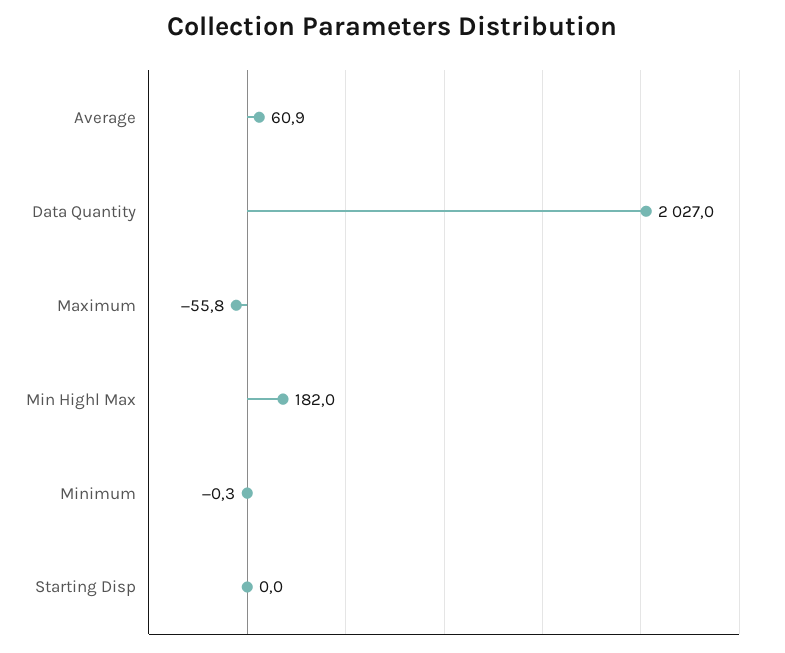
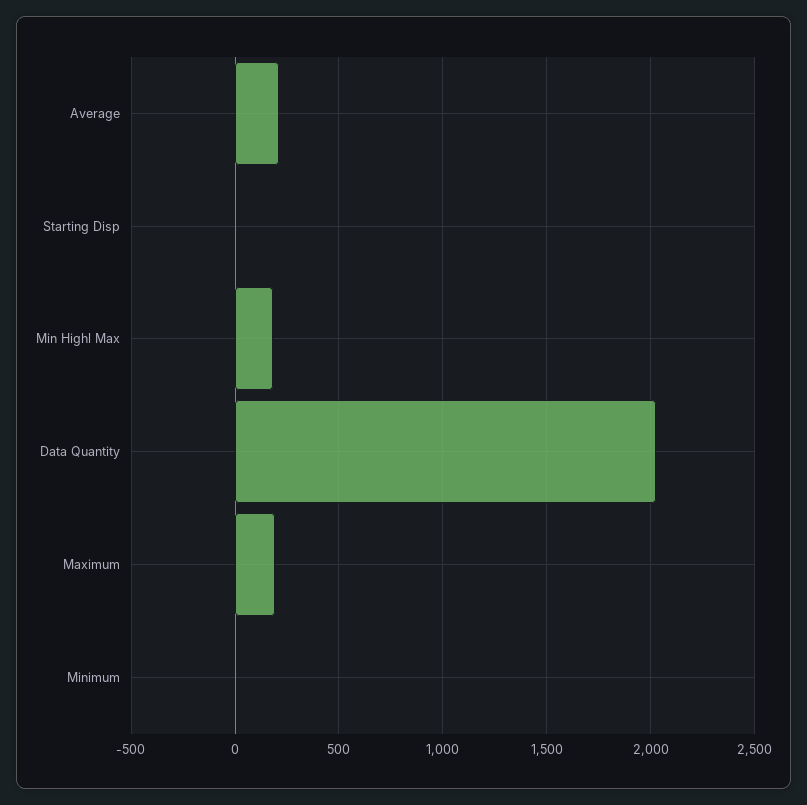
Average: 60.9 -> 200
Maximum: -55.8 -> 200

